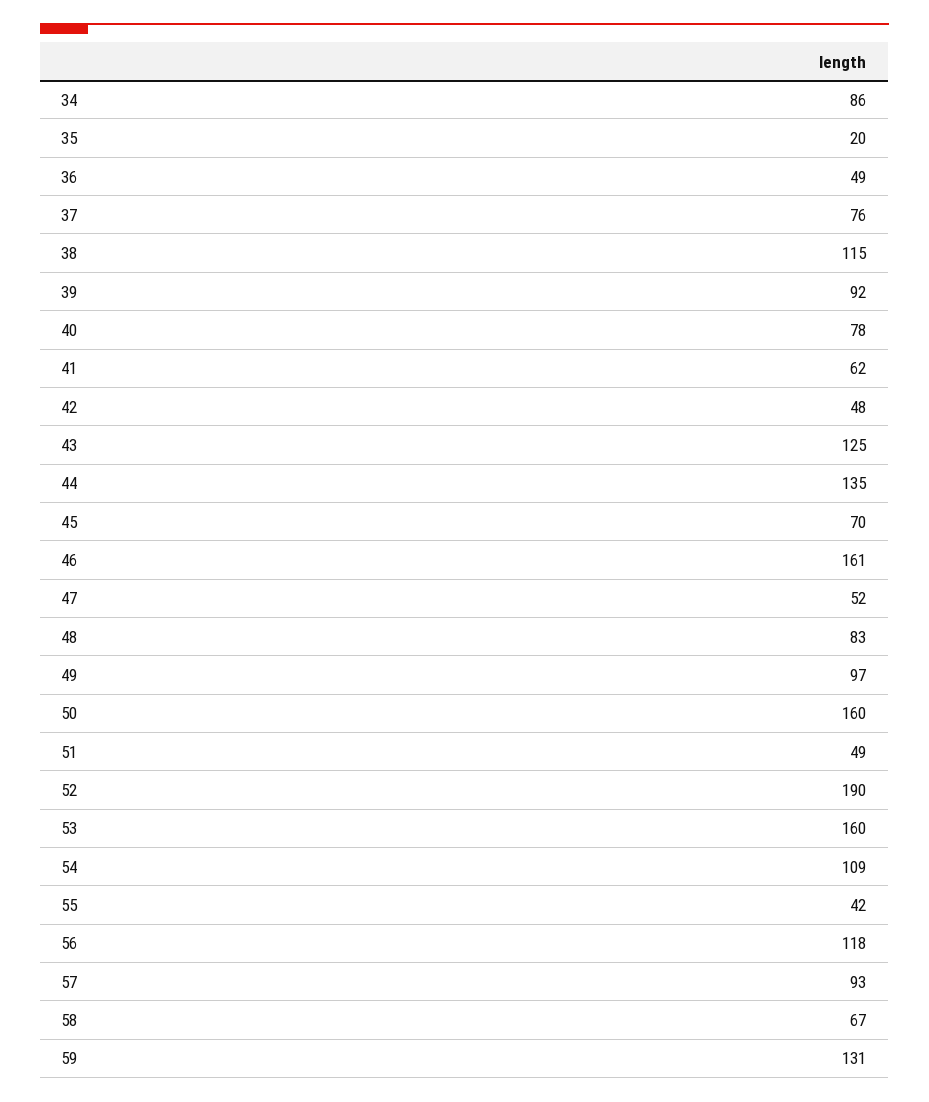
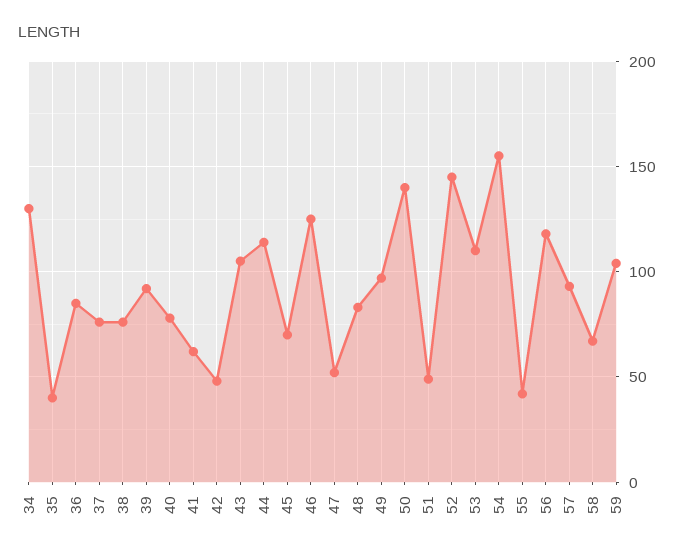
34: 86 -> 130
35: 20 -> 40
36: 49 -> 85
38: 115 -> 75
43: 125 -> 105
44: 135 -> 115
46: 161 -> 125
50: 160 -> 140
52: 190 -> 145
53: 160 -> 110
54: 109 -> 155
59: 131 -> 105

